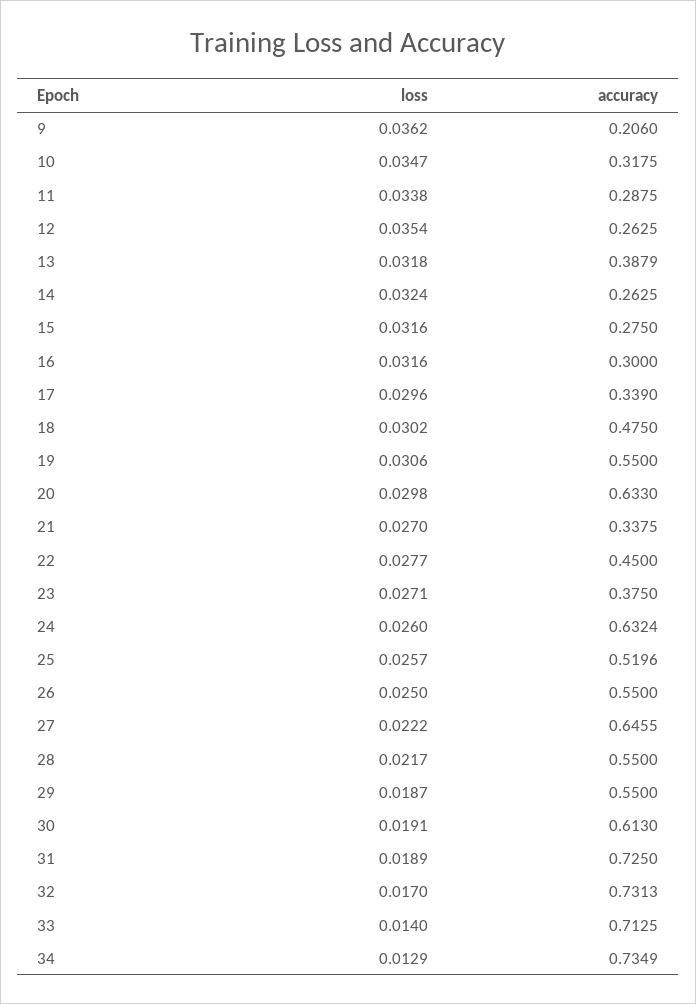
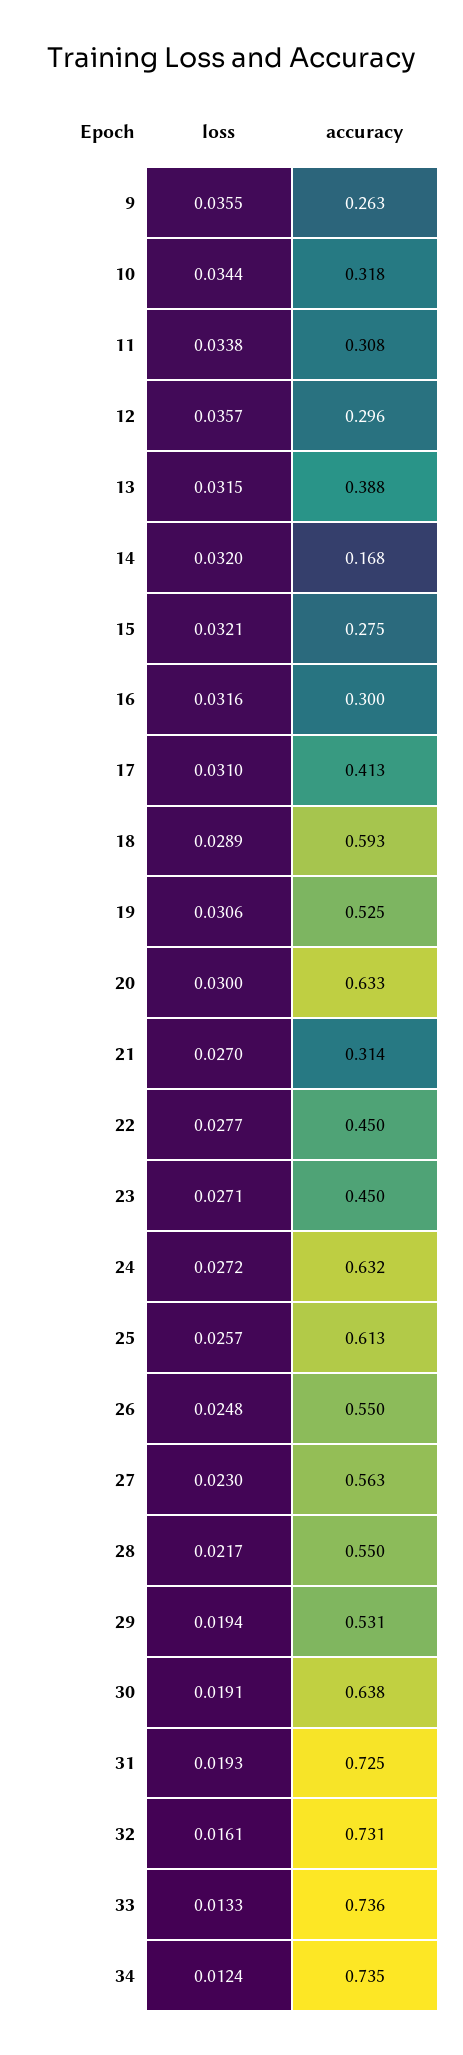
loss, 9: 0.0362 -> 0.0355
accuracy, 9: 0.206 -> 0.263
loss, 10: 0.0347 -> 0.0344
accuracy, 11: 0.2875 -> 0.308
loss, 12: 0.0354 -> 0.0357
accuracy, 12: 0.2625 -> 0.296
loss, 13: 0.0318 -> 0.0315
loss, 14: 0.0324 -> 0.032
accuracy, 14: 0.2625 -> 0.168
loss, 15: 0.0316 -> 0.0321
loss, 17: 0.0296 -> 0.031
accuracy, 17: 0.339 -> 0.413
loss, 18: 0.0302 -> 0.0289
accuracy, 18: 0.475 -> 0.593
accuracy, 19: 0.55 -> 0.525
loss, 20: 0.0298 -> 0.03
accuracy, 21: 0.3375 -> 0.314
accuracy, 23: 0.375 -> 0.45
loss, 24: 0.026 -> 0.0272
accuracy, 25: 0.5196 -> 0.613
loss, 26: 0.025 -> 0.0248
loss, 27: 0.0222 -> 0.023
accuracy, 27: 0.6455 -> 0.563
loss, 29: 0.0187 -> 0.0194
accuracy, 29: 0.55 -> 0.531
accuracy, 30: 0.613 -> 0.638
loss, 31: 0.0189 -> 0.0193
loss, 32: 0.017 -> 0.0161
loss, 33: 0.014 -> 0.0133
accuracy, 33: 0.7125 -> 0.736
loss, 34: 0.0129 -> 0.0124

